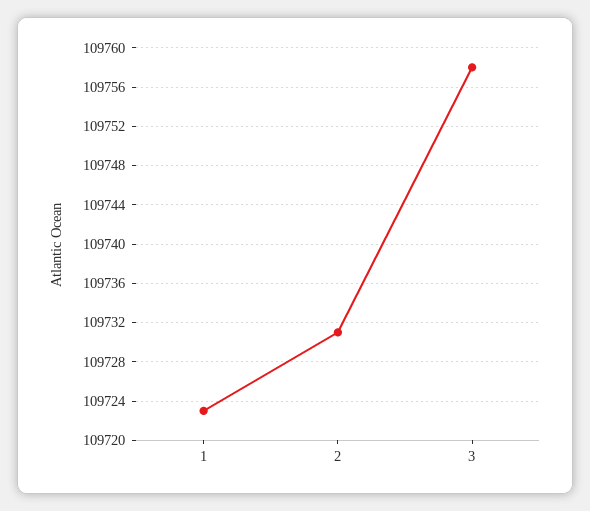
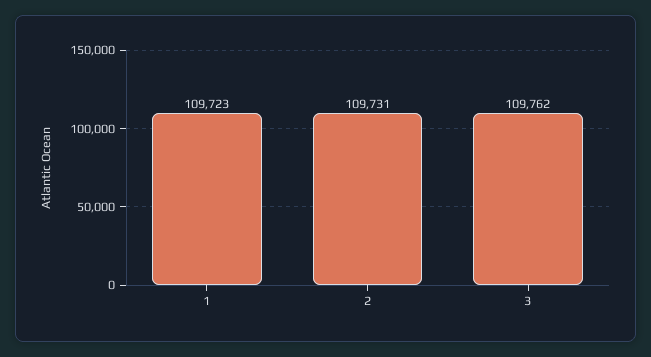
3: 109758 -> 109762

